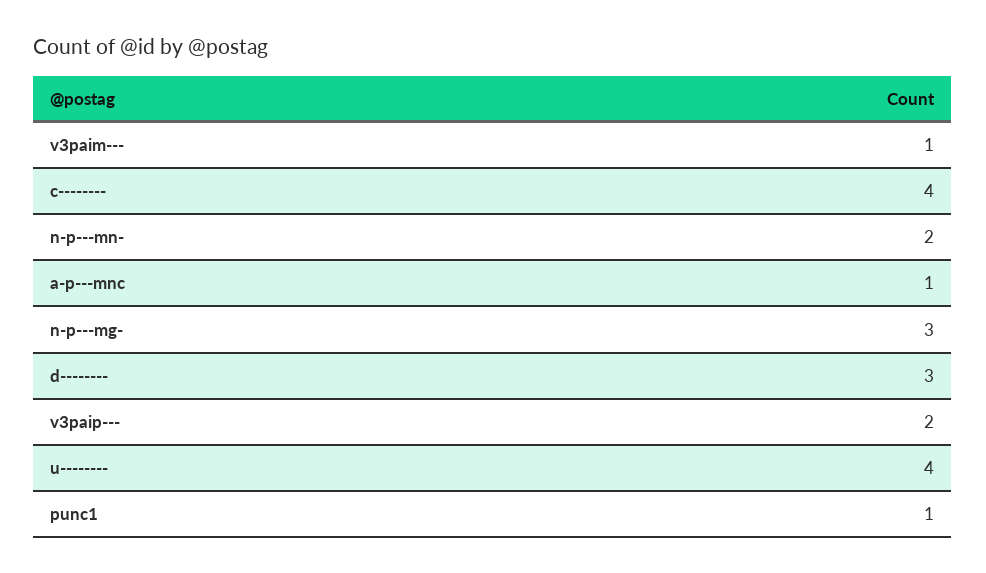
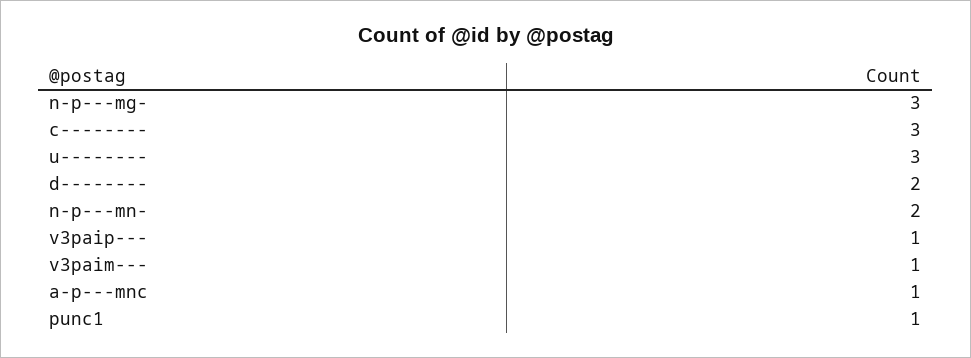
c--------: 4 -> 3
d--------: 3 -> 2
v3paip---: 2 -> 1
u--------: 4 -> 3

